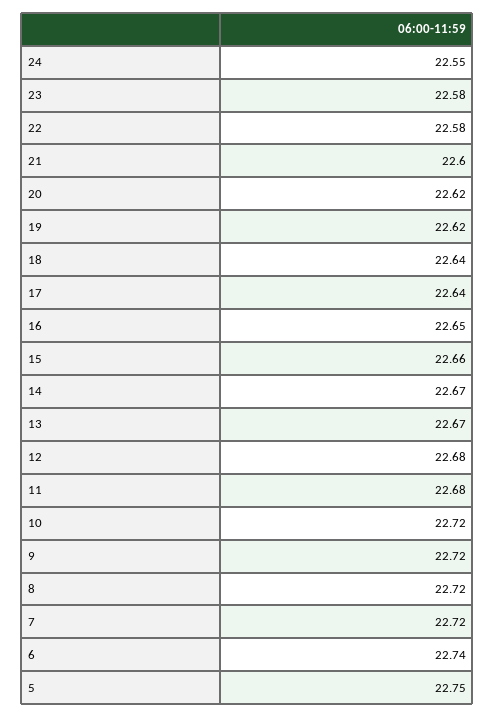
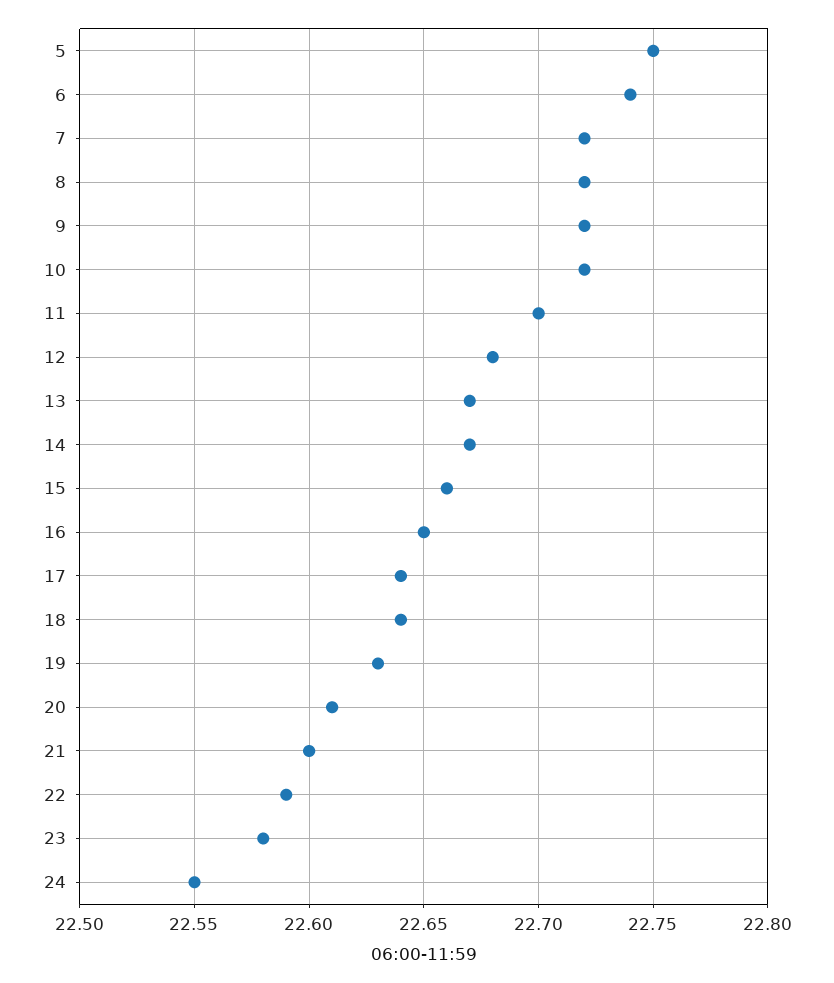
22: 22.58 -> 22.59
20: 22.62 -> 22.61
19: 22.62 -> 22.63
11: 22.68 -> 22.7

